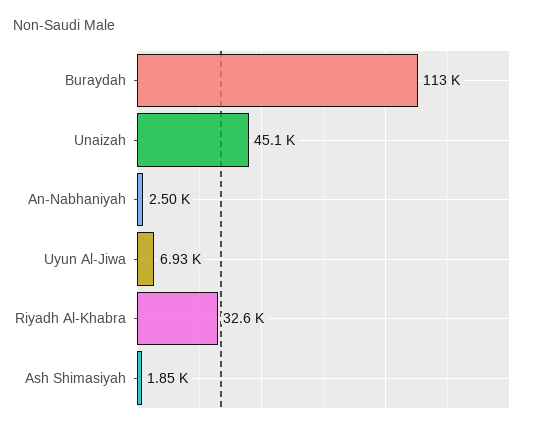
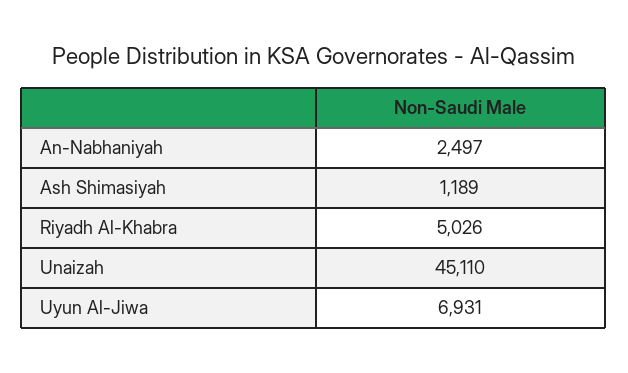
Buraydah: 113000 -> none
Riyadh Al-Khabra: 32600 -> 5026
Ash Shimasiyah: 1850 -> 1189

